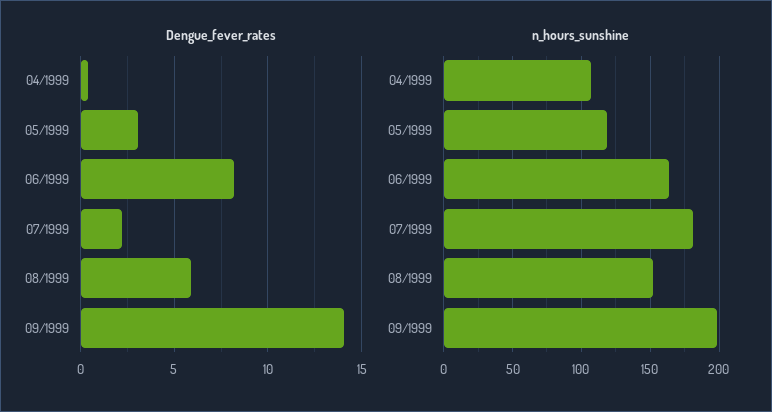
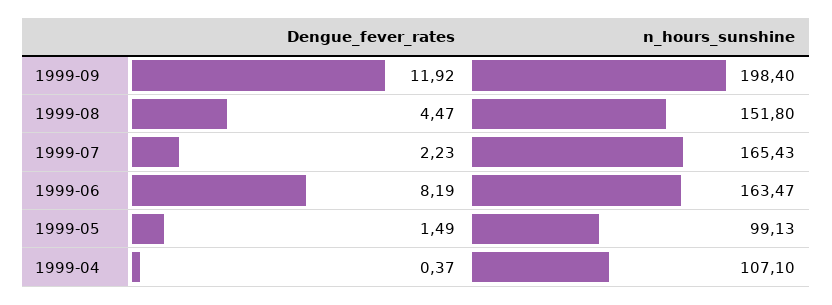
Dengue_fever_rates, 05/1999: 3 -> 1.49
Dengue_fever_rates, 08/1999: 6 -> 4.47
Dengue_fever_rates, 09/1999: 14 -> 11.92
n_hours_sunshine, 05/1999: 120 -> 99.13
n_hours_sunshine, 07/1999: 180 -> 165.43

